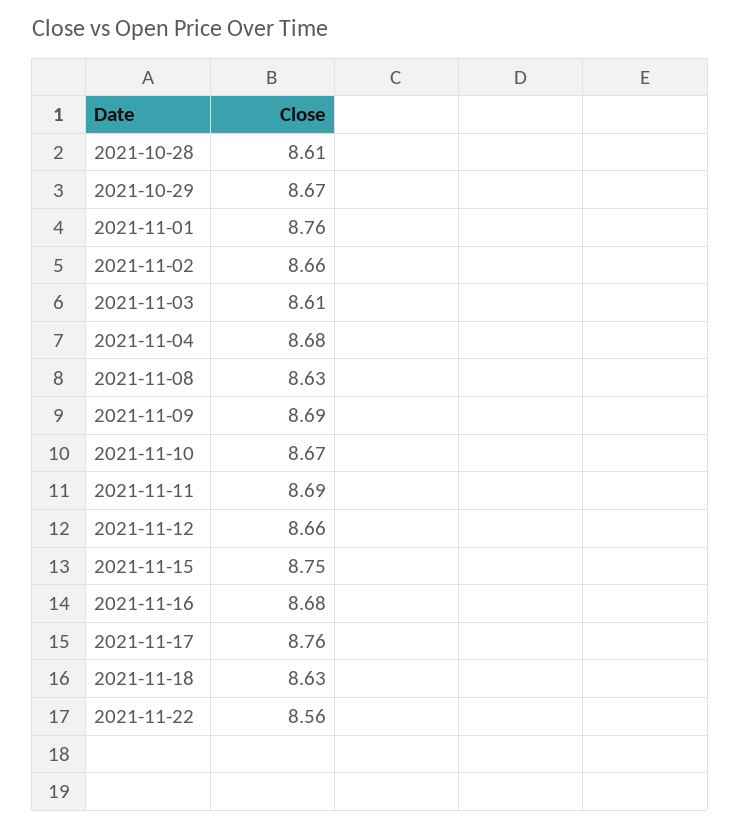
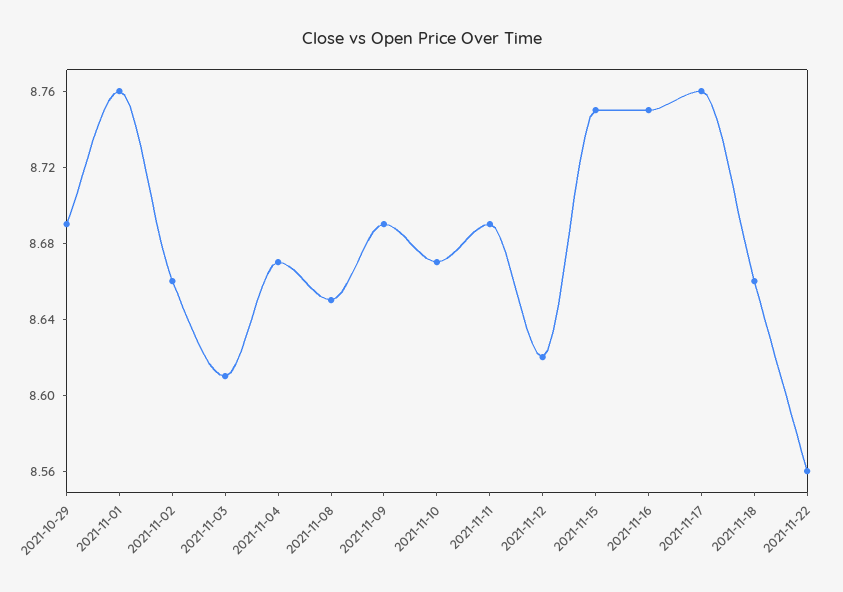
2021-10-28: 8.61 -> none
2021-10-29: 8.67 -> 8.69
2021-11-04: 8.68 -> 8.67
2021-11-08: 8.63 -> 8.65
2021-11-12: 8.66 -> 8.62
2021-11-16: 8.68 -> 8.75
2021-11-18: 8.63 -> 8.66

